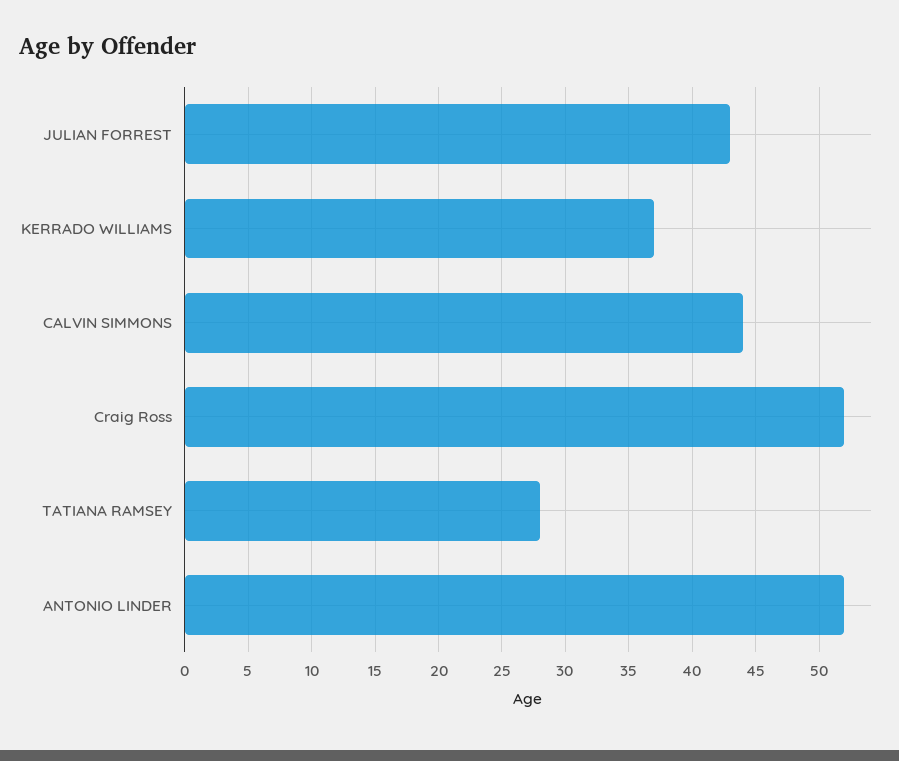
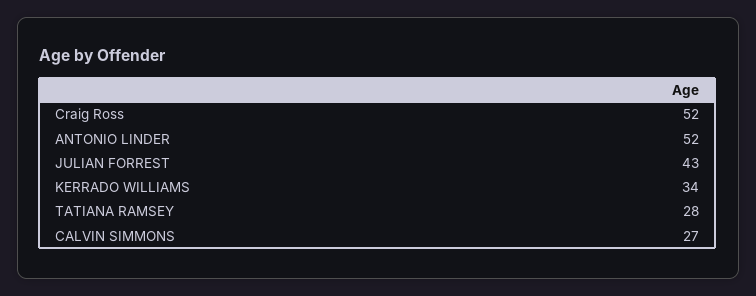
KERRADO WILLIAMS: 37 -> 34
CALVIN SIMMONS: 44 -> 27

